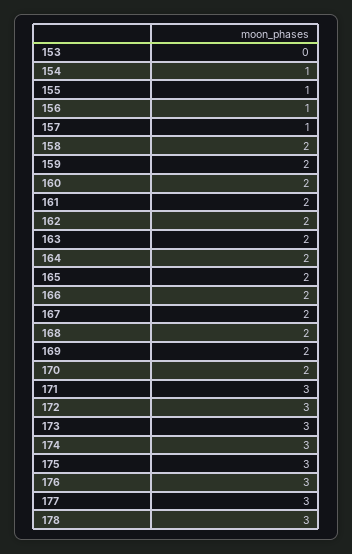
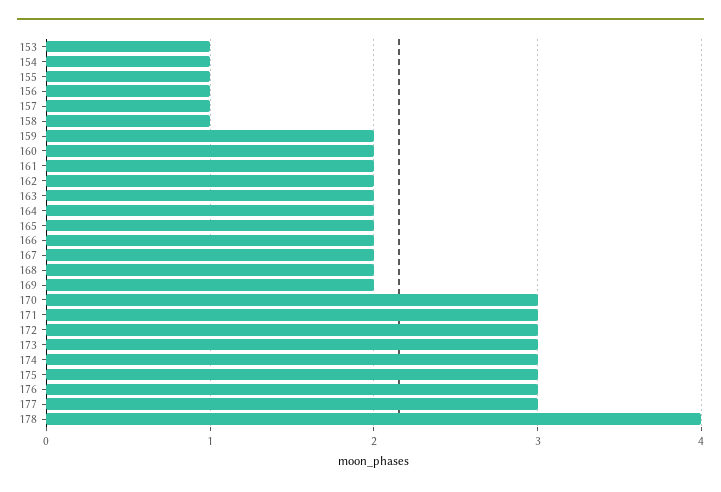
153: 0 -> 1
158: 2 -> 1
170: 2 -> 3
178: 3 -> 4

